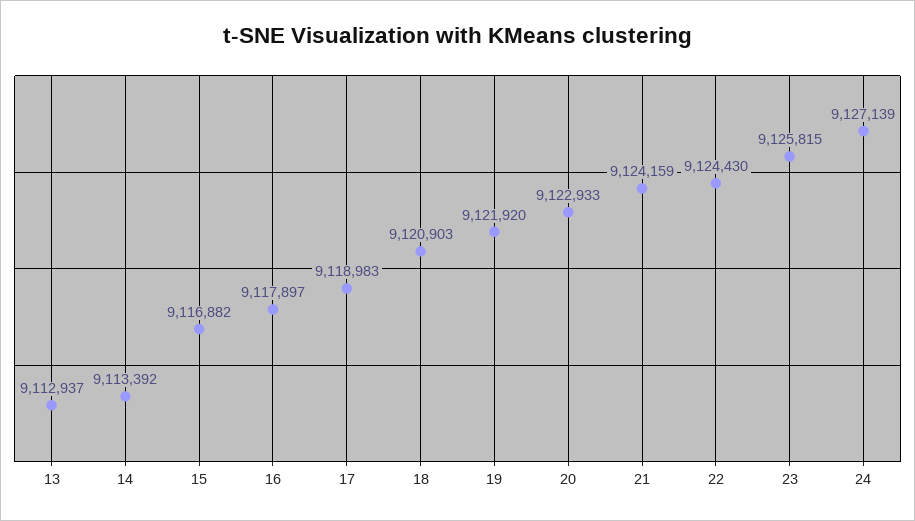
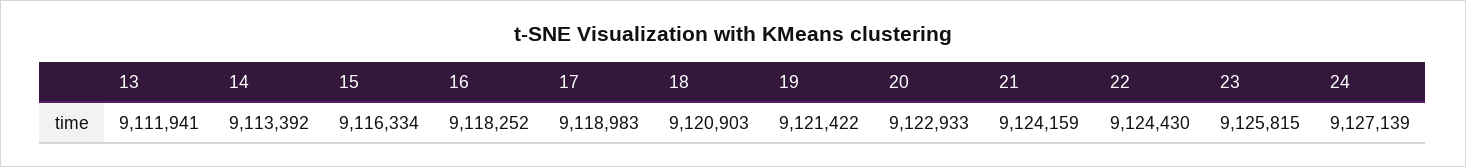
13: 9112937 -> 9111941
15: 9116882 -> 9116334
16: 9117897 -> 9118252
19: 9121920 -> 9121422

